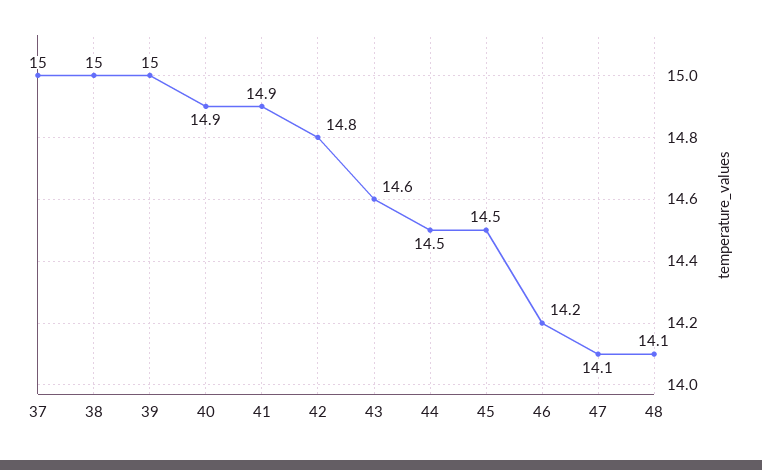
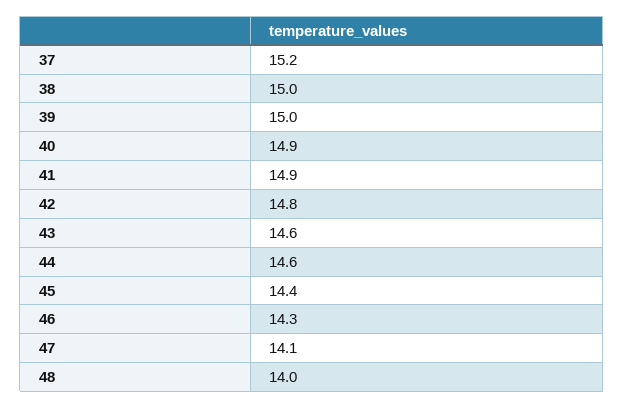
37: 15 -> 15.2
44: 14.5 -> 14.6
45: 14.5 -> 14.4
46: 14.2 -> 14.3
48: 14.1 -> 14

